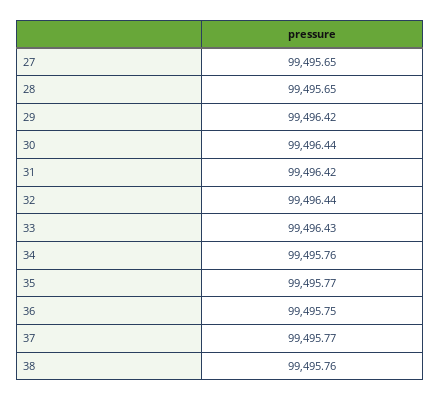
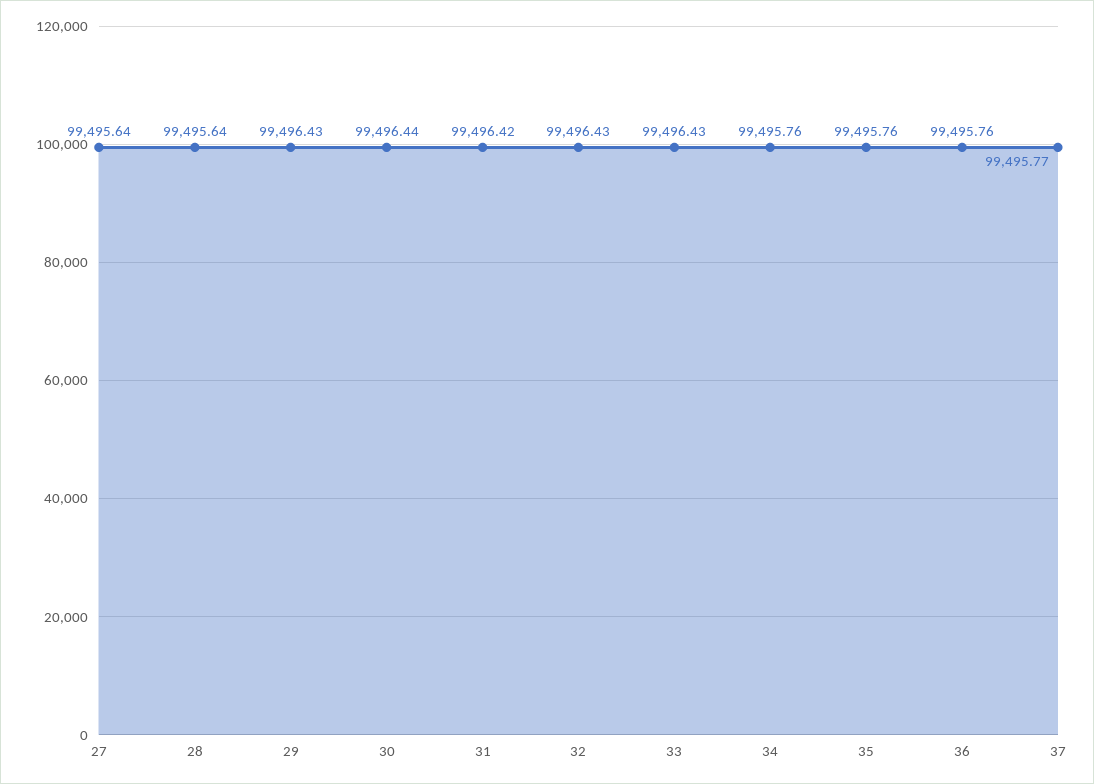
27: 99495.65 -> 99495.64
28: 99495.65 -> 99495.64
29: 99496.42 -> 99496.43
32: 99496.44 -> 99496.43
35: 99495.77 -> 99495.76
36: 99495.75 -> 99495.76
38: 99495.76 -> none

